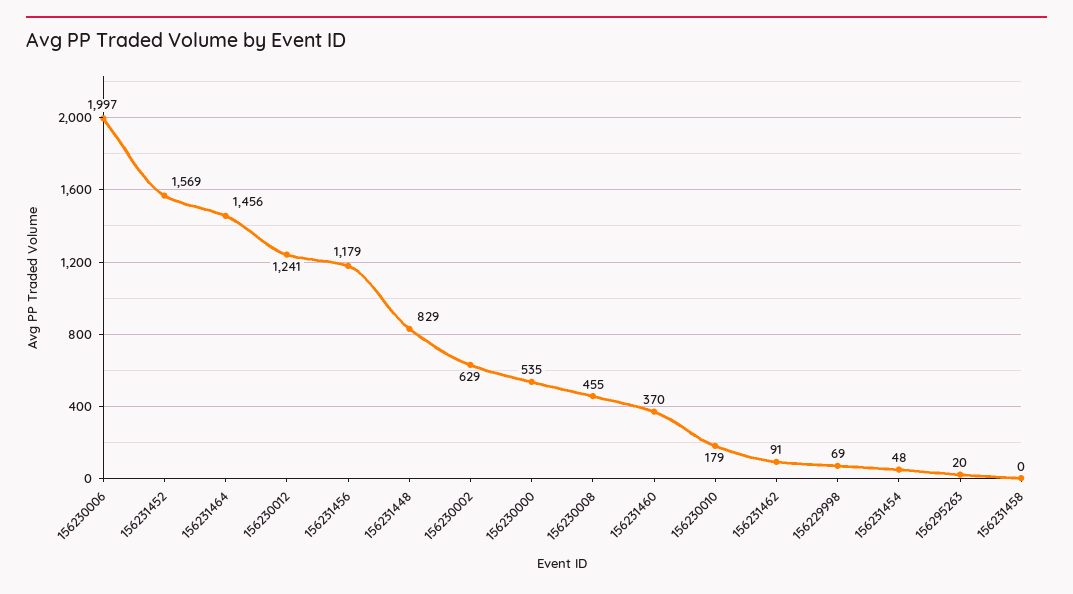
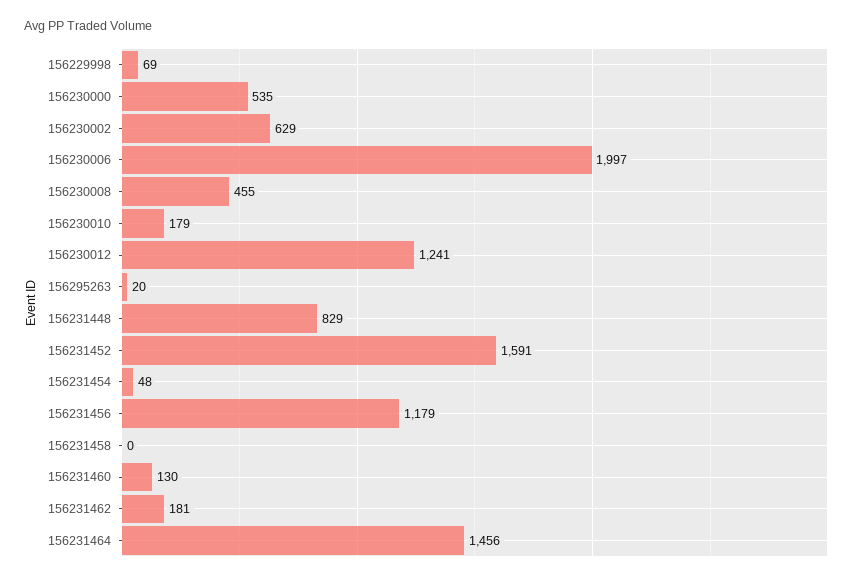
156231452: 1569 -> 1591
156231460: 370 -> 130
156231462: 91 -> 181

